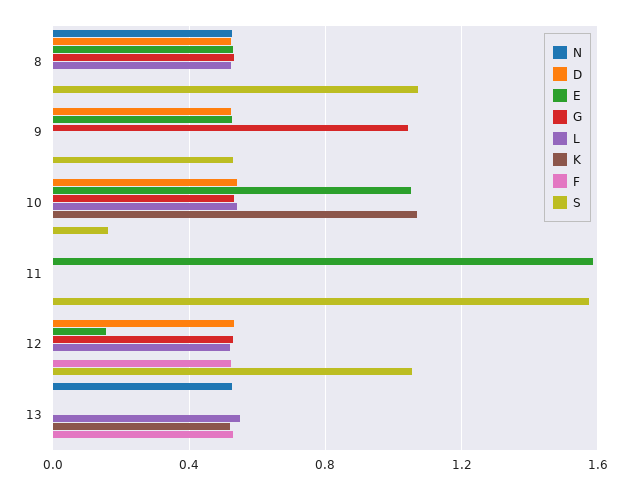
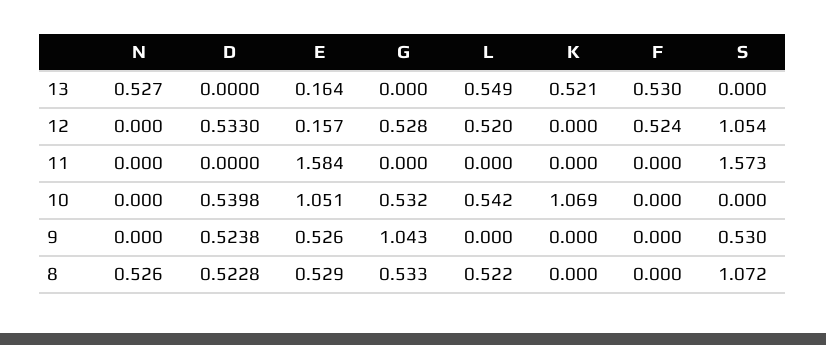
S, 10: 0.15 -> 0
E, 13: 0 -> 0.164

